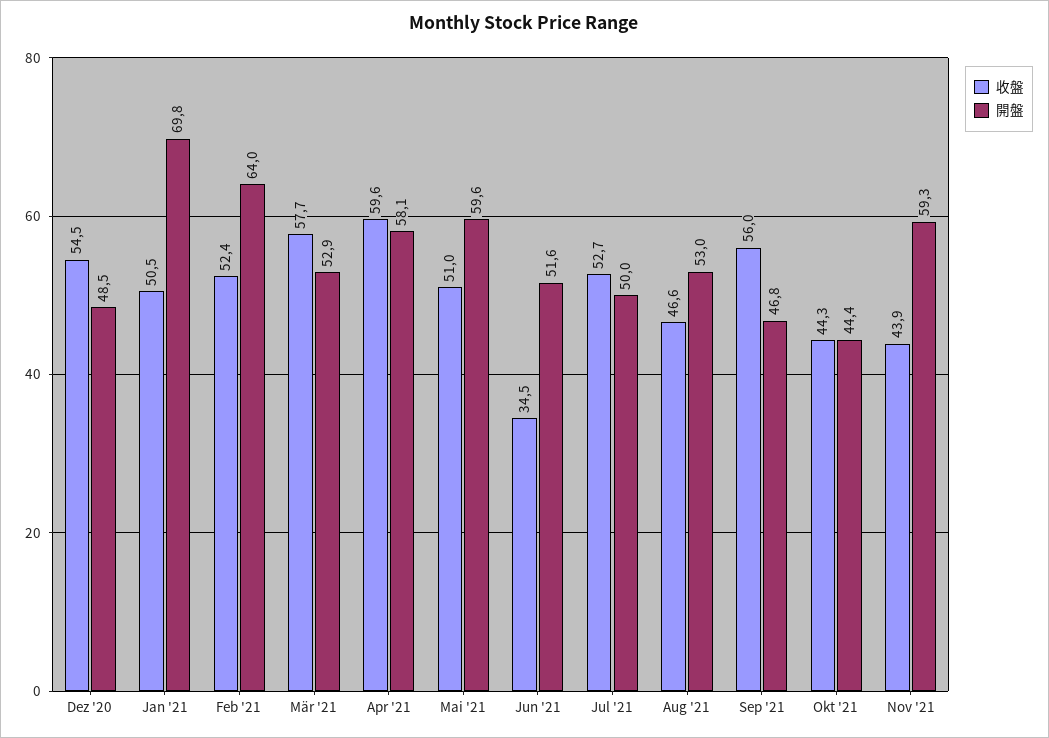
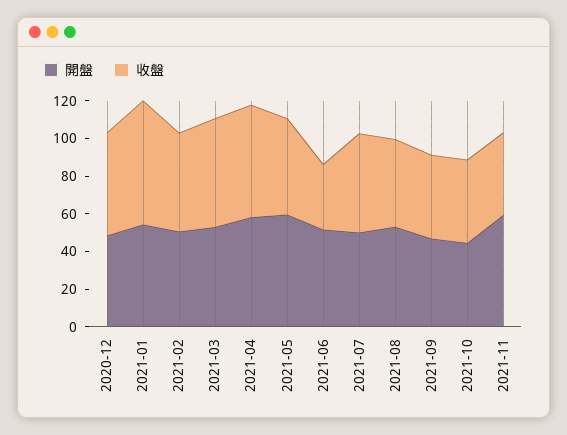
收盤, Jan '21: 50.5 -> 65
開盤, Jan '21: 69.8 -> 55
開盤, Feb '21: 64 -> 50
收盤, Sep '21: 56 -> 45

